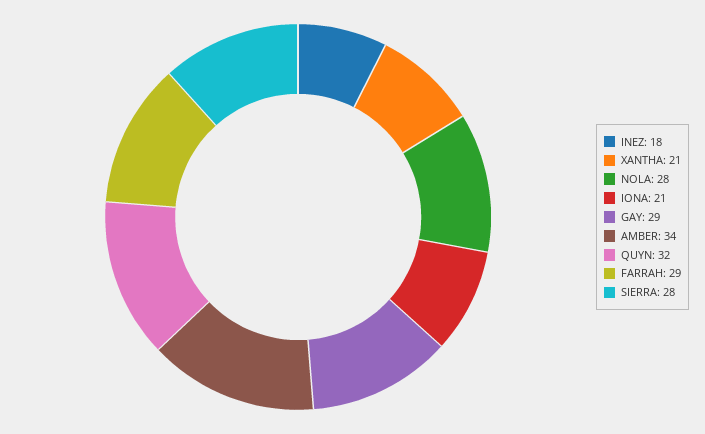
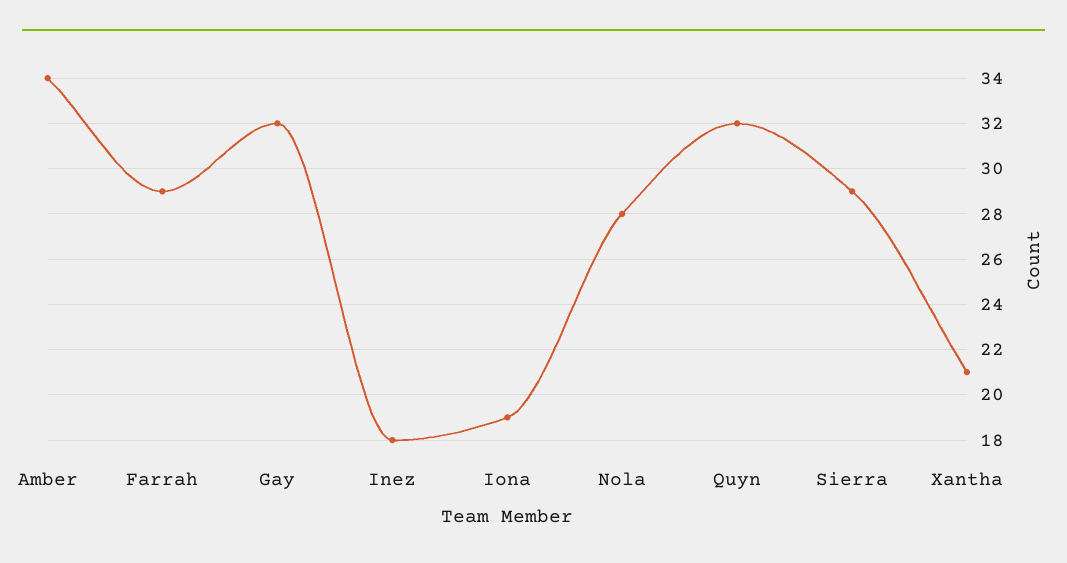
IONA: 21 -> 19
GAY: 29 -> 32
SIERRA: 28 -> 29

